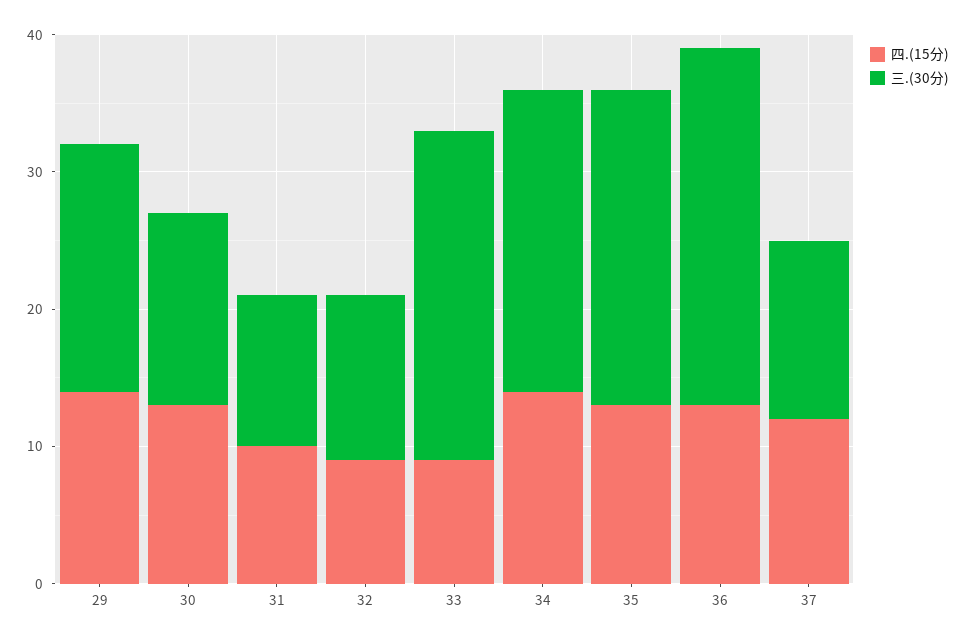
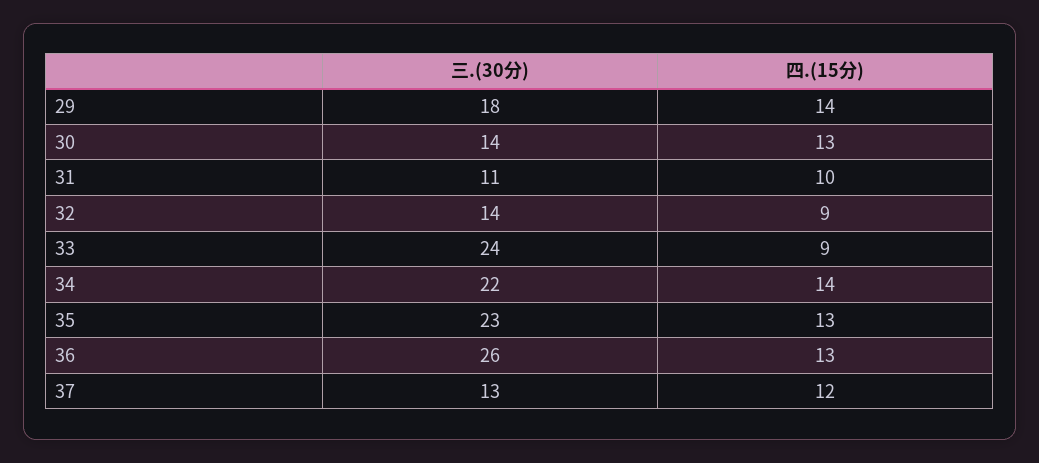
三.(30分), 32: 12 -> 14

